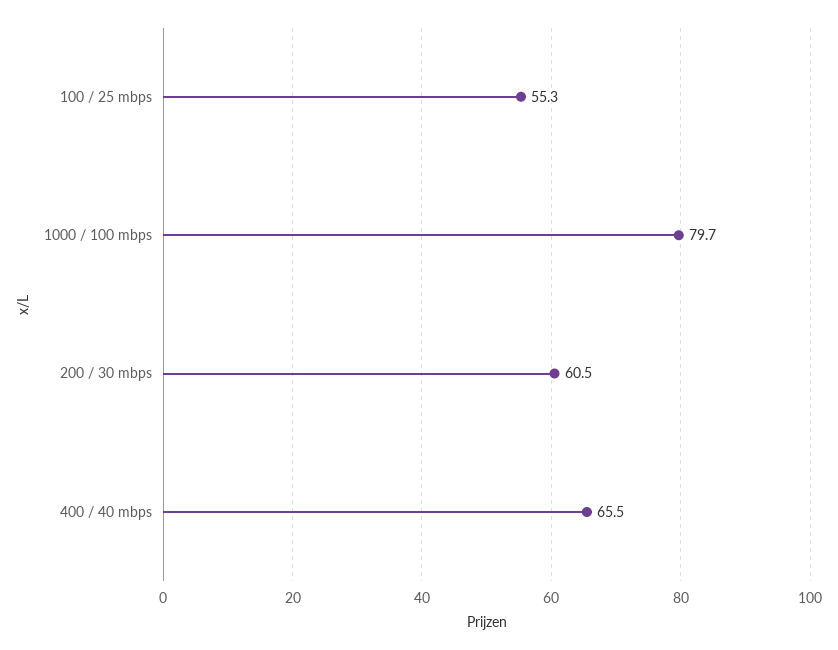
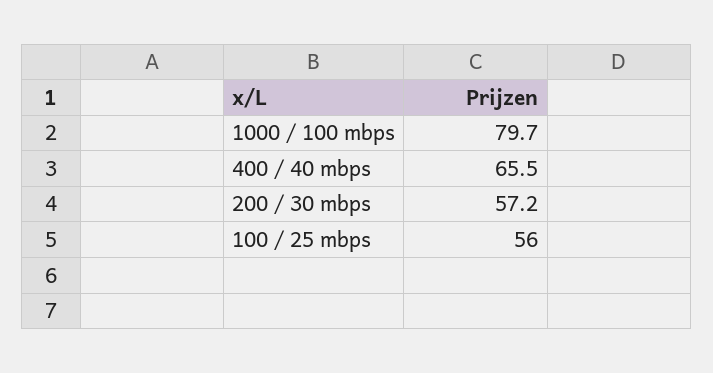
100 / 25 mbps: 55.3 -> 56
200 / 30 mbps: 60.5 -> 57.2

